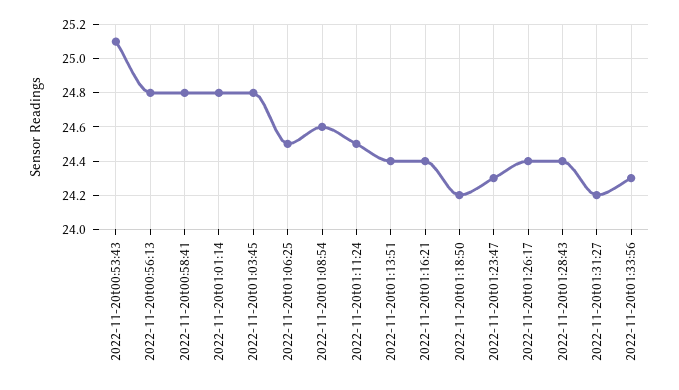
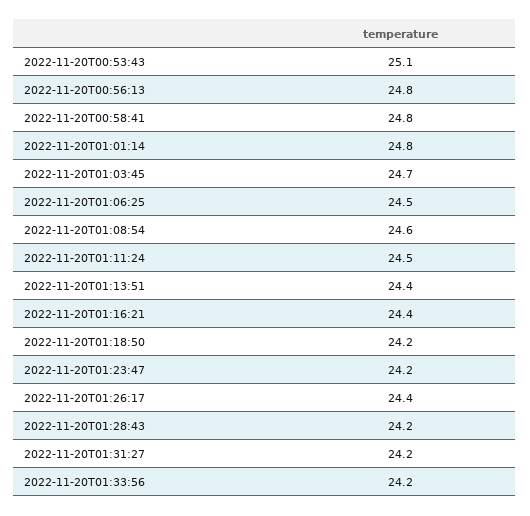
2022-11-20t01:03:45: 24.8 -> 24.7
2022-11-20t01:23:47: 24.3 -> 24.2
2022-11-20t01:28:43: 24.4 -> 24.2
2022-11-20t01:33:56: 24.3 -> 24.2

